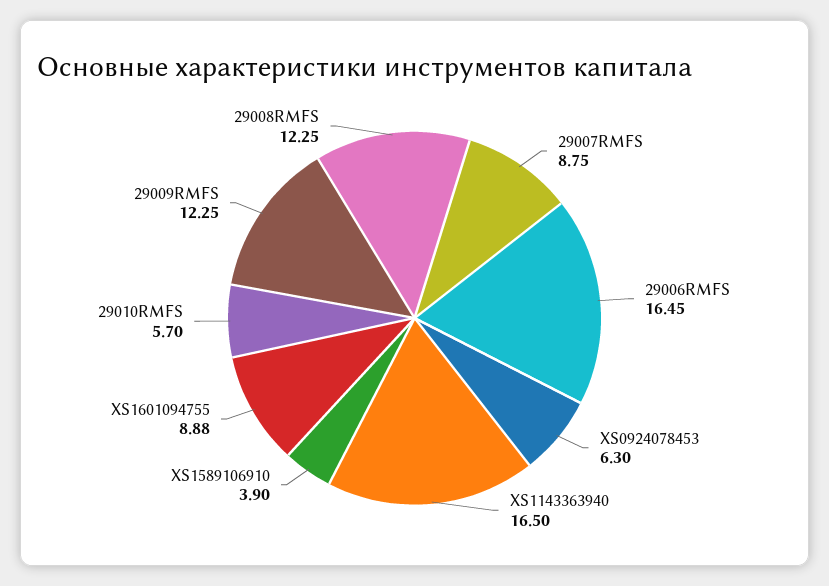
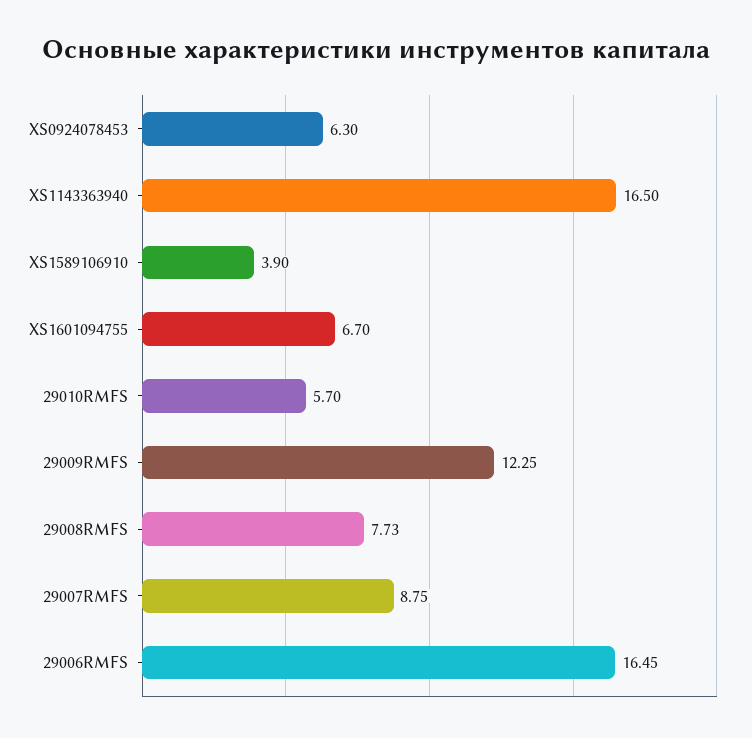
XS1601094755: 8.88 -> 6.7
29008RMFS: 12.25 -> 7.73

